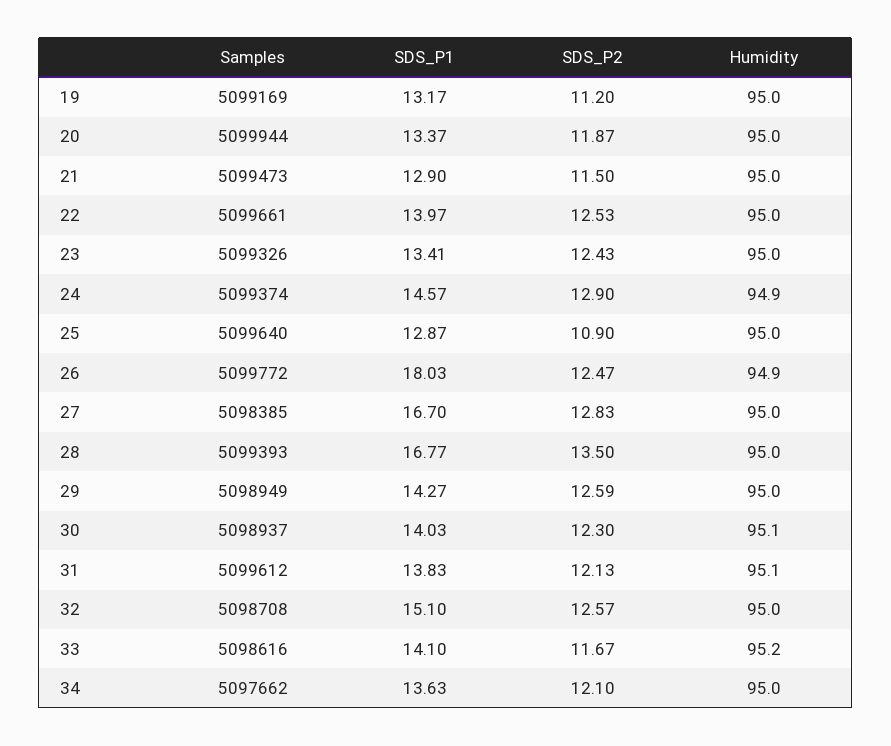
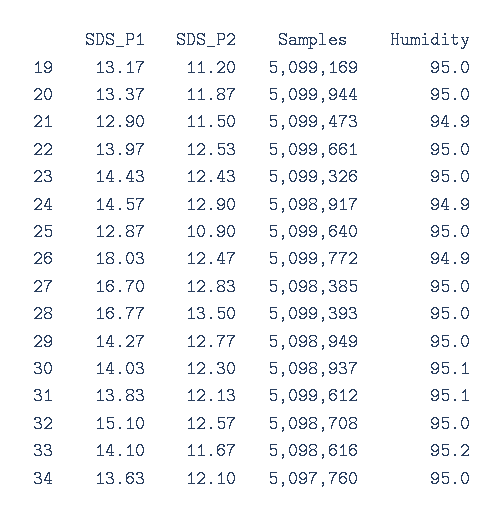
Humidity, 21: 95 -> 94.9
SDS_P1, 23: 13.41 -> 14.43
Samples, 24: 5099374 -> 5098917
SDS_P2, 29: 12.59 -> 12.77
Samples, 34: 5097662 -> 5097760

